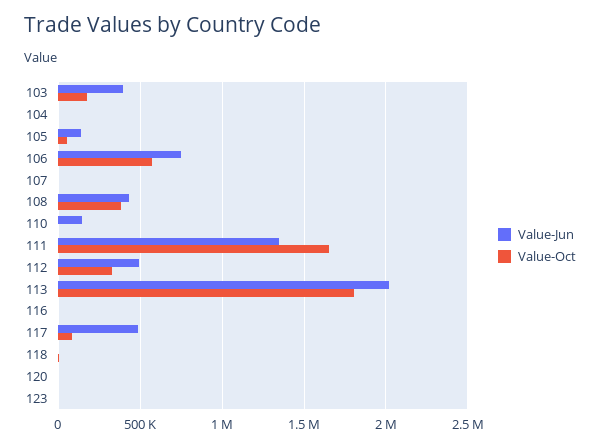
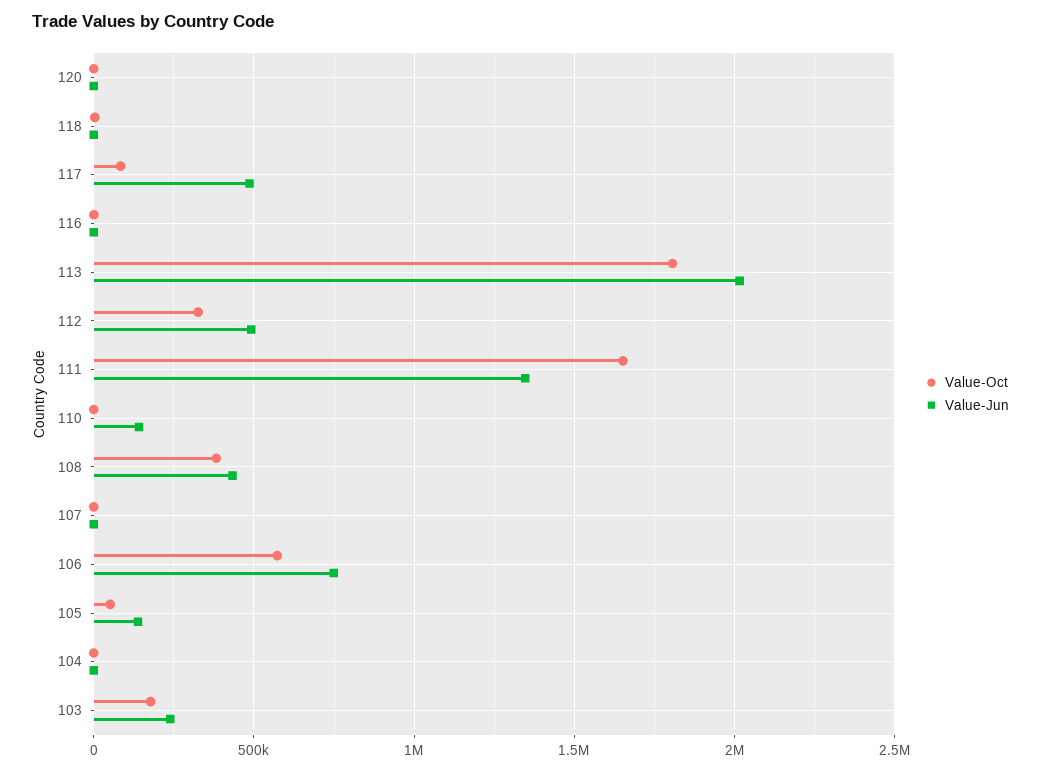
Value-Jun, 103: 400000 -> 250000
Value-Jun, 123: 0 -> none
Value-Oct, 123: 0 -> none

